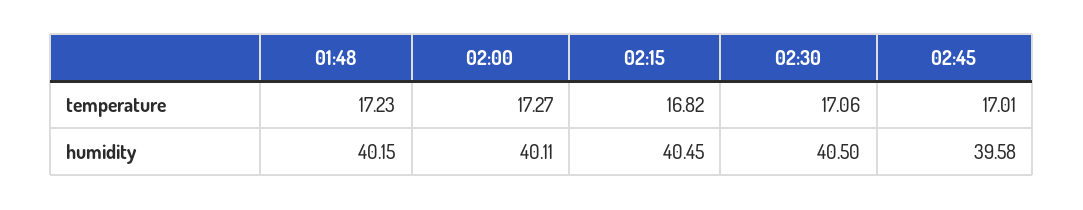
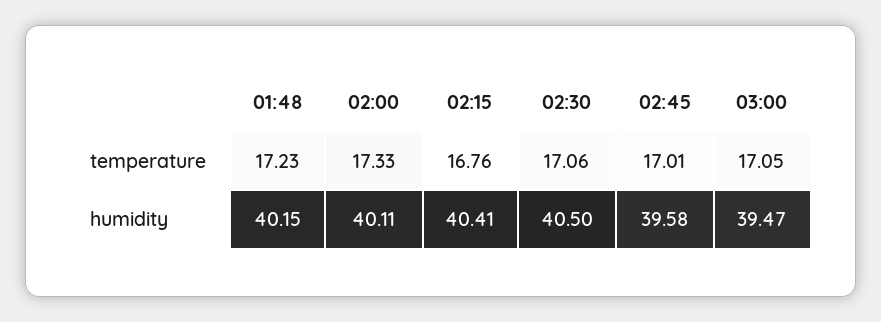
02:00, temperature: 17.27 -> 17.33
02:15, temperature: 16.82 -> 16.76
02:15, humidity: 40.45 -> 40.41
03:00, temperature: none -> 17.05
03:00, humidity: none -> 39.47

